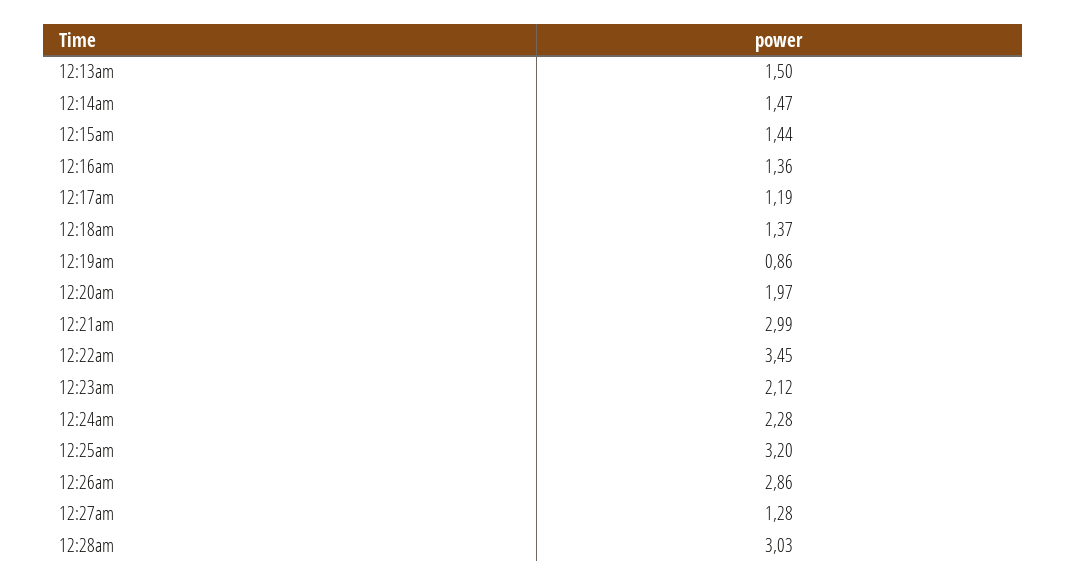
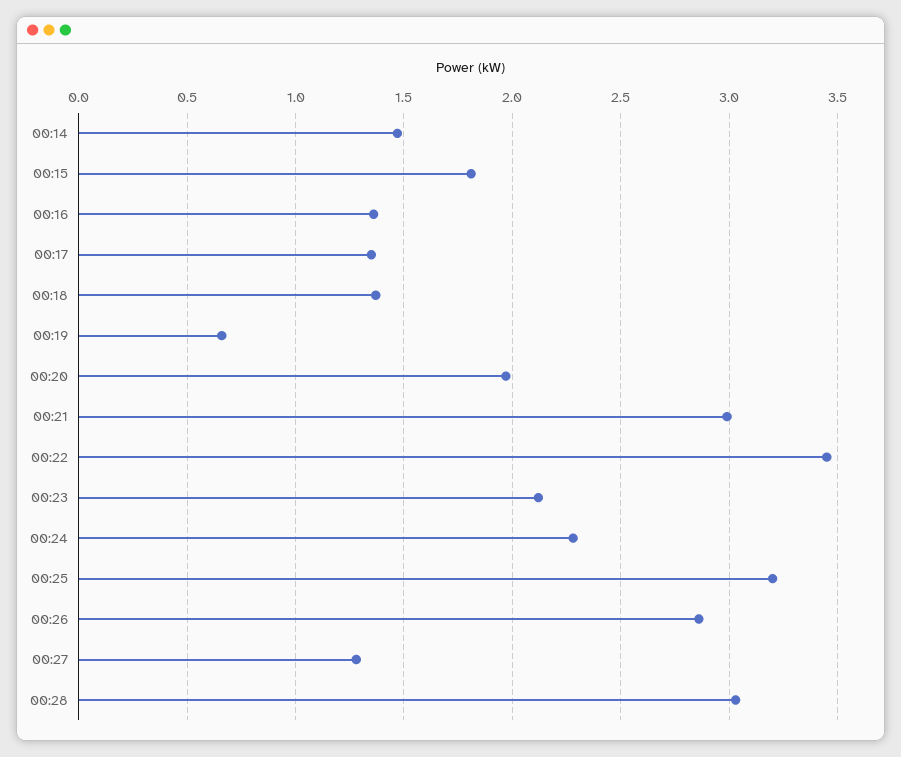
12:13am: 1.5 -> none
12:15am: 1.44 -> 1.8
12:17am: 1.19 -> 1.35
12:19am: 0.86 -> 0.65

